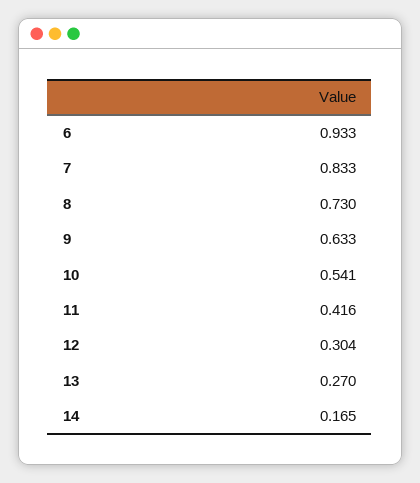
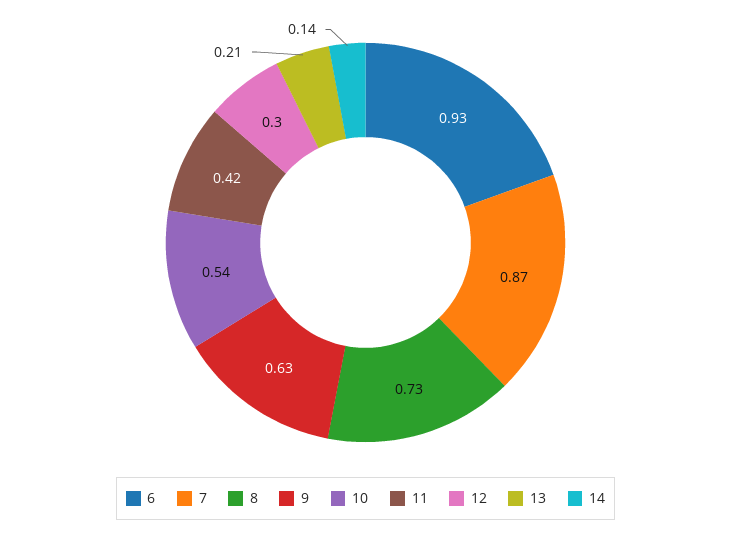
7: 0.833 -> 0.87
13: 0.27 -> 0.21
14: 0.165 -> 0.14

